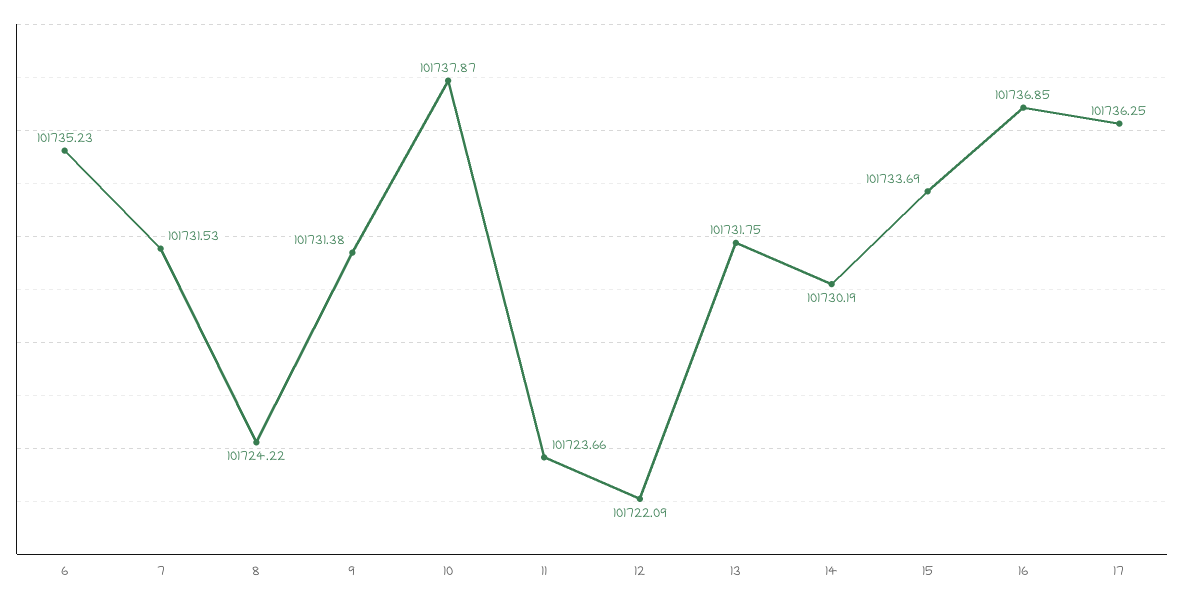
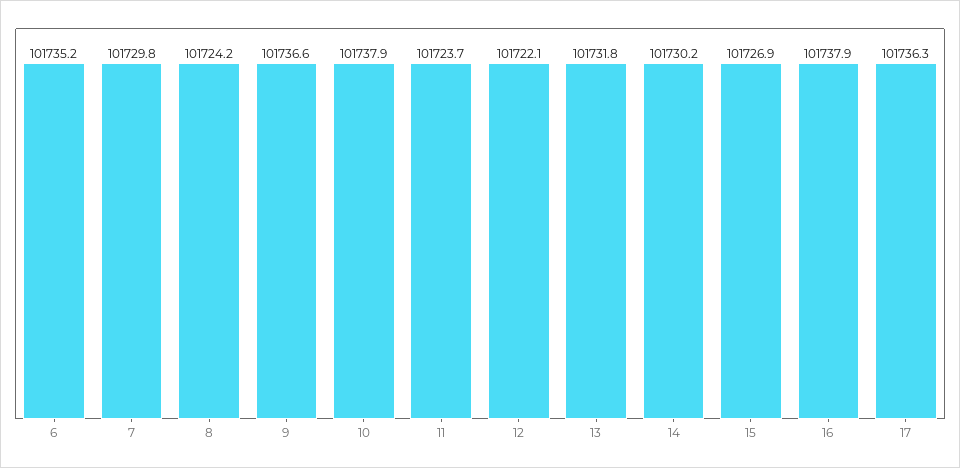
7: 101731.53 -> 101729.8
9: 101731.38 -> 101736.6
15: 101733.69 -> 101726.9
16: 101736.85 -> 101737.9

